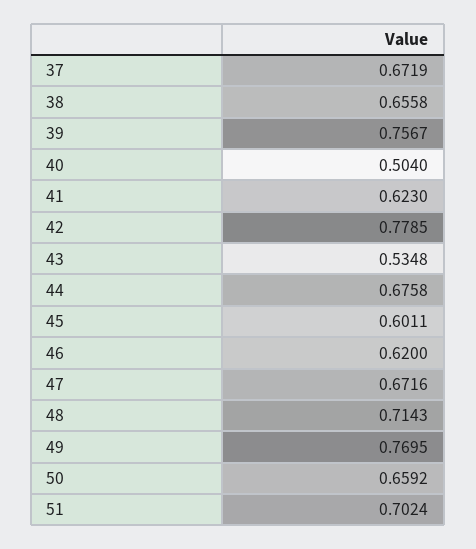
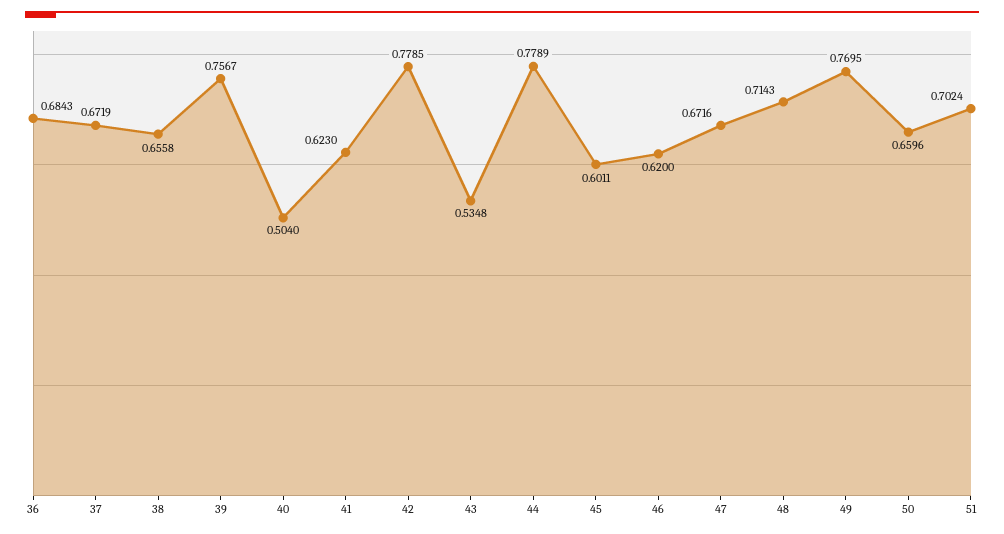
44: 0.6758 -> 0.7789
50: 0.6592 -> 0.6596
36: none -> 0.6843

